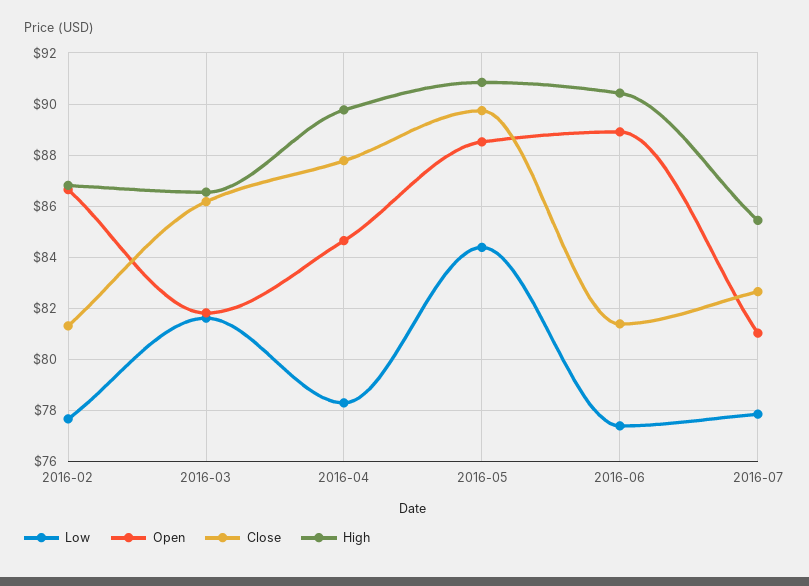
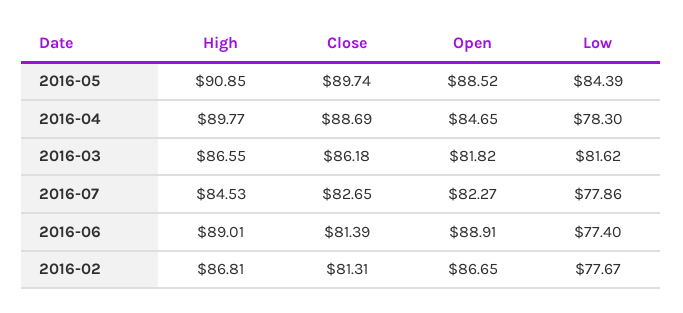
Close, 2016-04: 87.75 -> 88.69
High, 2016-06: 90.5 -> 89.01
Open, 2016-07: 81 -> 82.27
High, 2016-07: 85.5 -> 84.53

